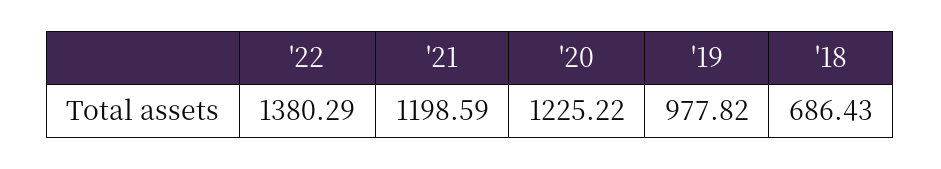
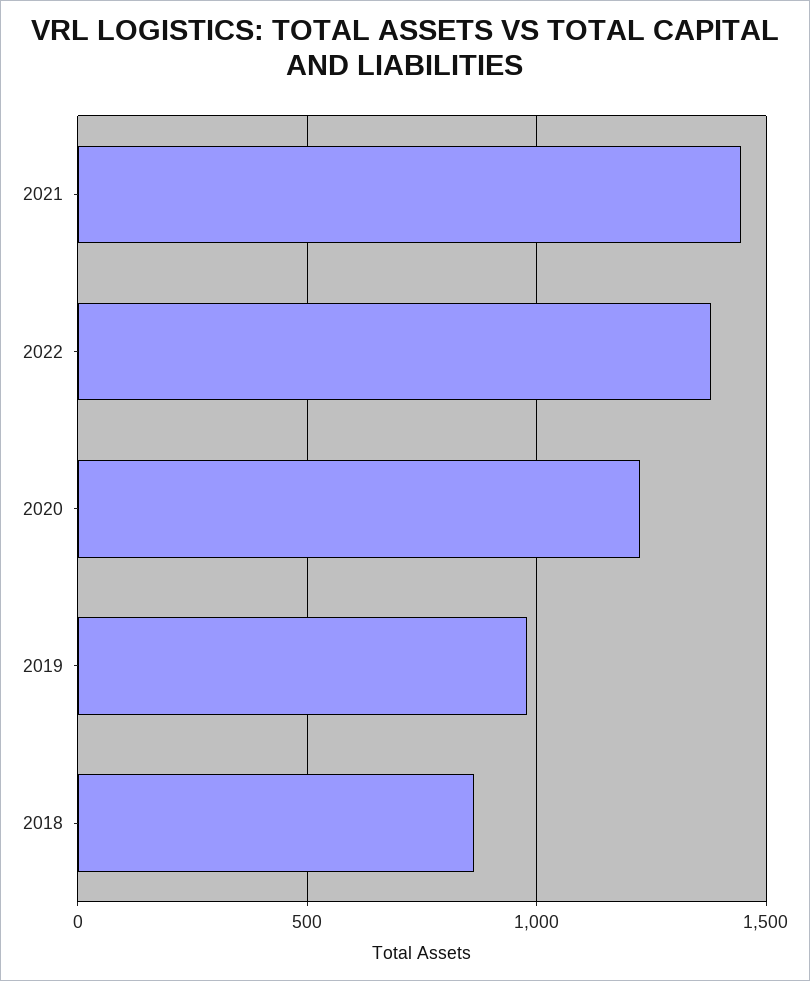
'21: 1198.59 -> 1450
'18: 686.43 -> 850

